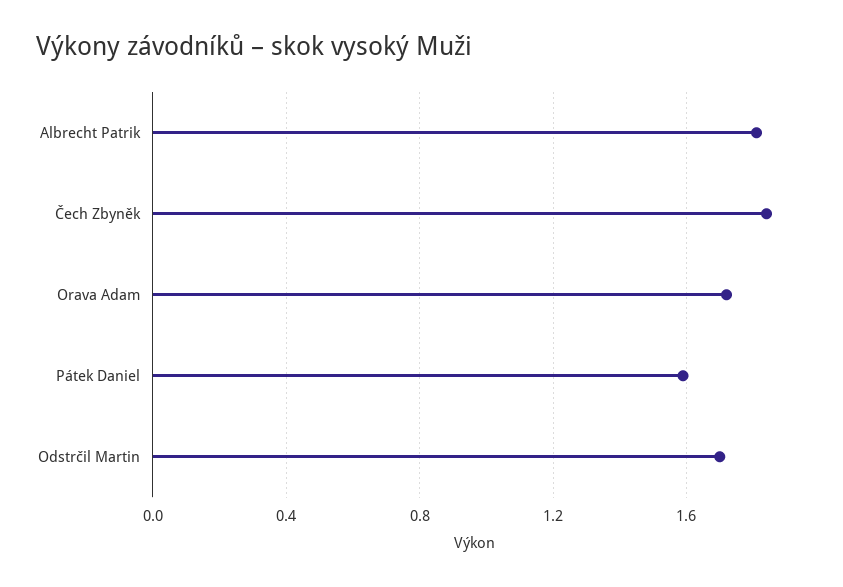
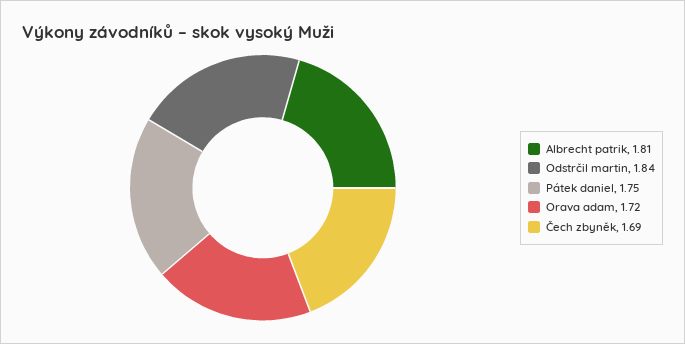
Čech Zbyněk: 1.85 -> 1.69
Pátek Daniel: 1.6 -> 1.75
Odstrčil Martin: 1.7 -> 1.84

